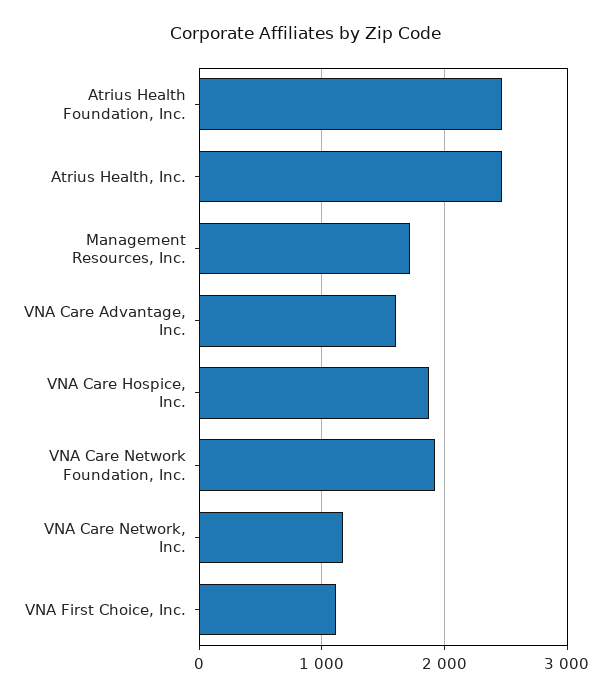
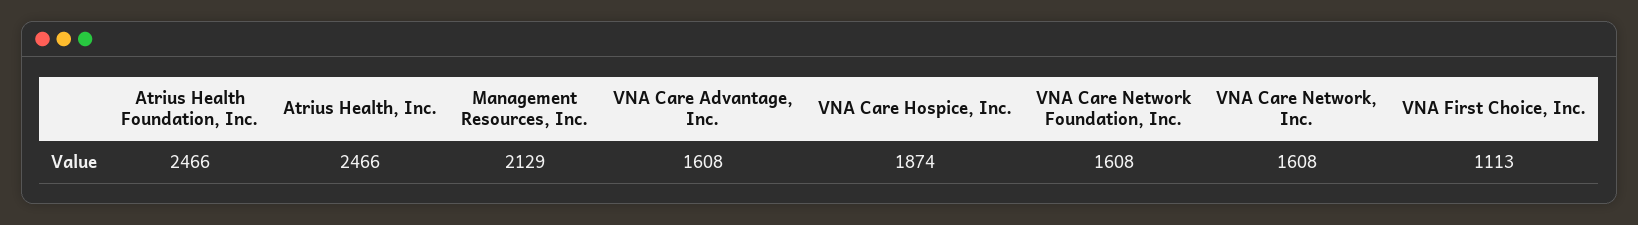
Management Resources, Inc.: 1700 -> 2129
VNA Care Network Foundation, Inc.: 1900 -> 1608
VNA Care Network, Inc.: 1200 -> 1608

